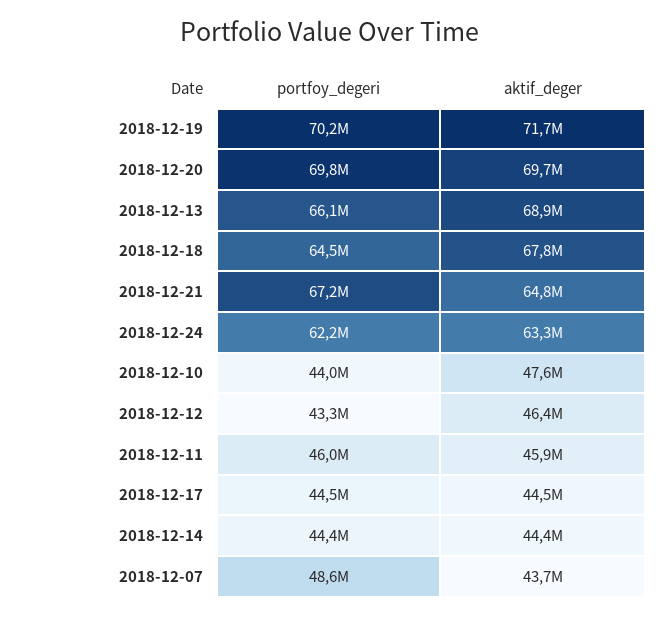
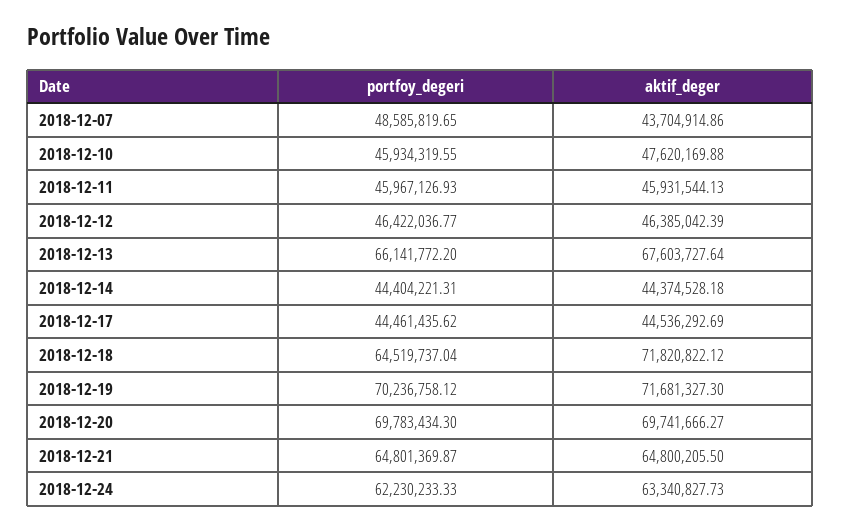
aktif_deger, 2018-12-13: 68900000 -> 67603727.64
aktif_deger, 2018-12-18: 67800000 -> 71820822.12
portfoy_degeri, 2018-12-21: 67200000 -> 64801369.87
portfoy_degeri, 2018-12-10: 44000000 -> 45934319.55
portfoy_degeri, 2018-12-12: 43300000 -> 46422036.77

